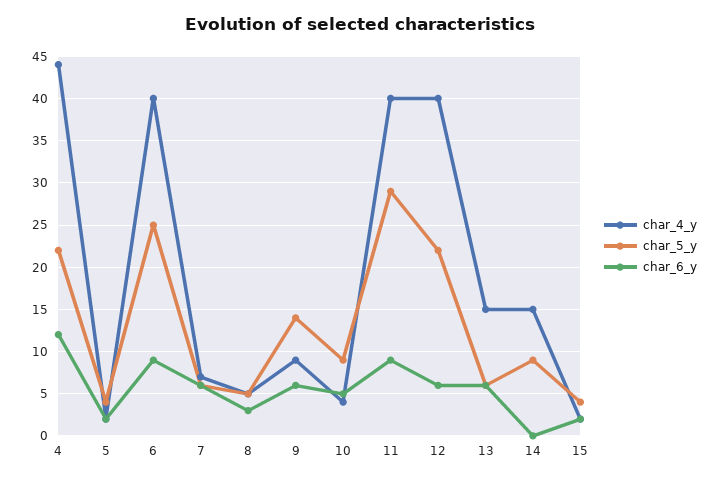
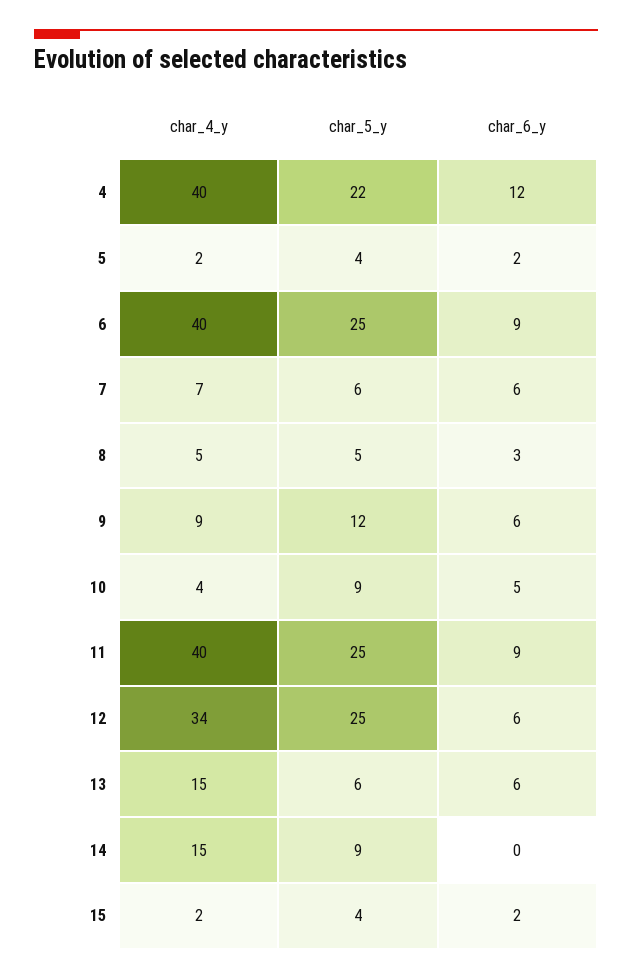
char_4_y, 4: 44 -> 40
char_5_y, 9: 14 -> 12
char_5_y, 11: 29 -> 25
char_4_y, 12: 40 -> 34
char_5_y, 12: 22 -> 25

